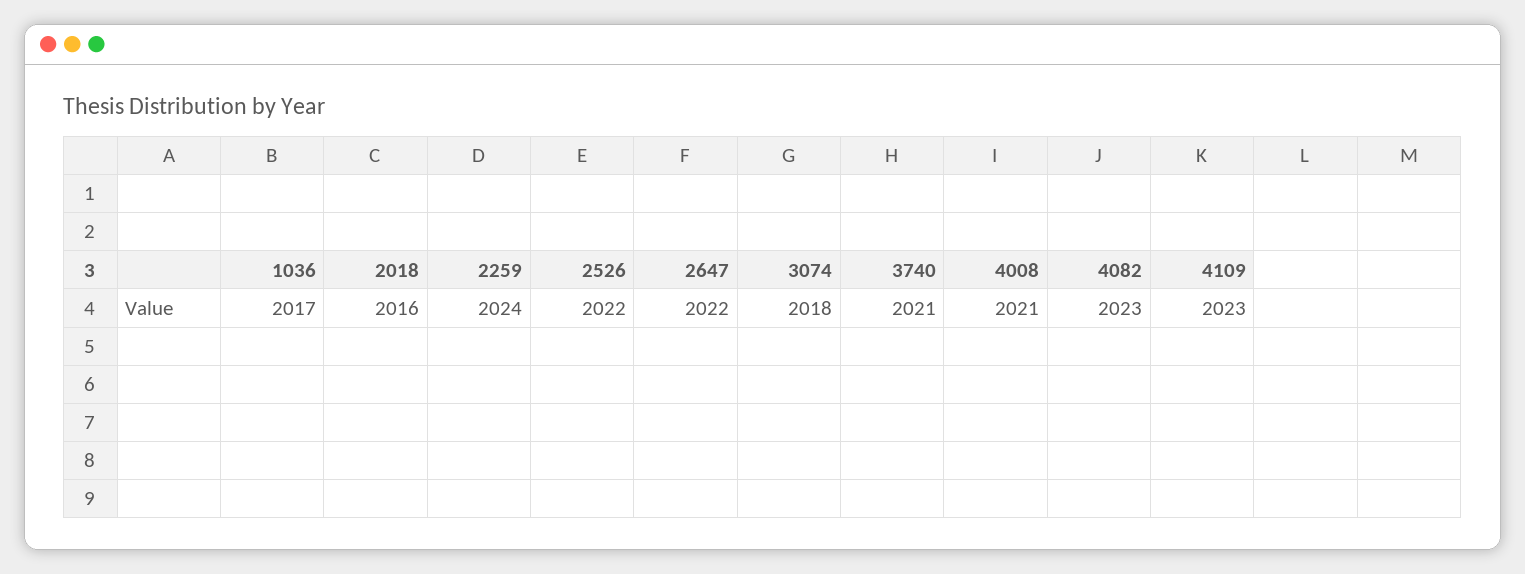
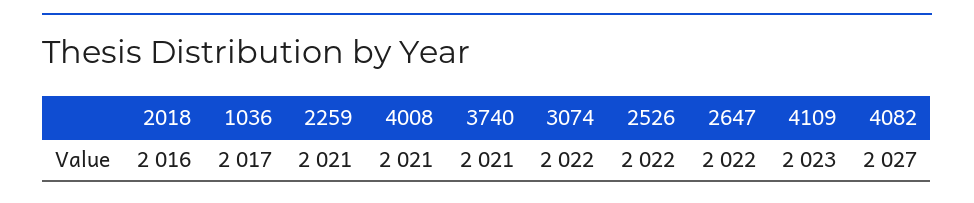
2259: 2024 -> 2021
3074: 2018 -> 2022
4082: 2023 -> 2027

